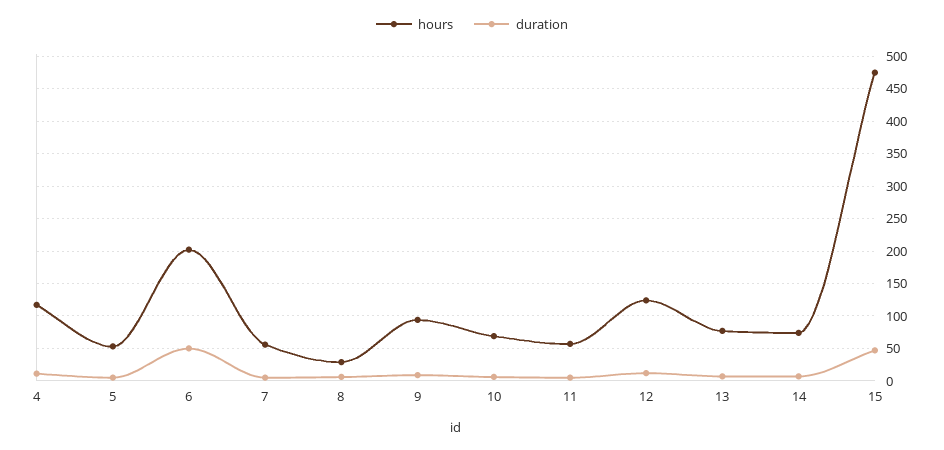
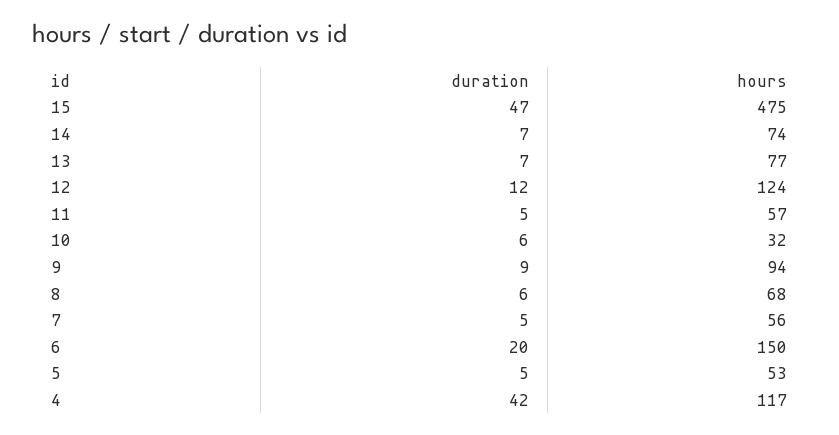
duration, 4: 10 -> 42
hours, 6: 200 -> 150
duration, 6: 50 -> 20
hours, 8: 30 -> 68
hours, 10: 70 -> 32

